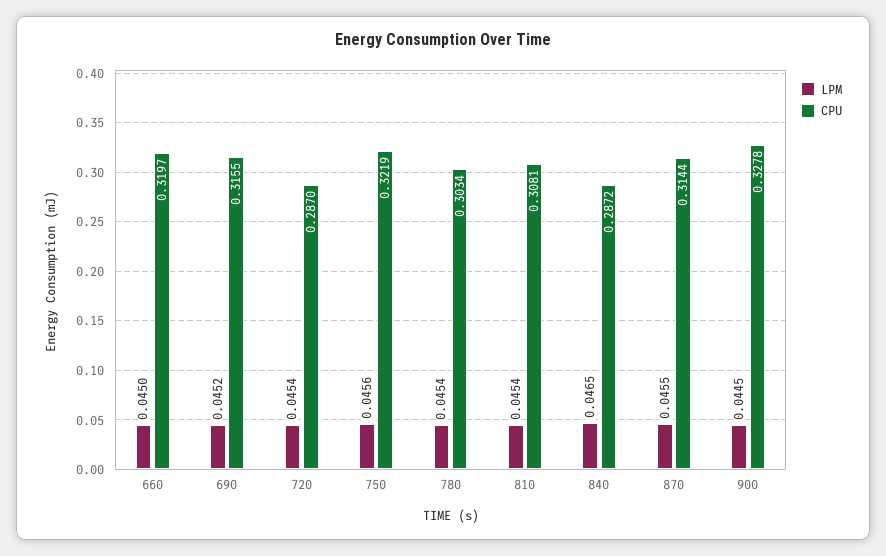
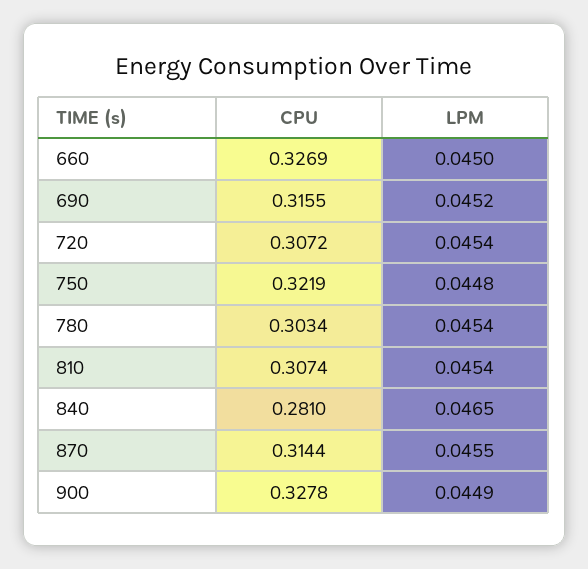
CPU, 660: 0.3197 -> 0.3269
CPU, 720: 0.287 -> 0.3072
LPM, 750: 0.0456 -> 0.0448
CPU, 810: 0.3081 -> 0.3074
CPU, 840: 0.2872 -> 0.281
LPM, 900: 0.0445 -> 0.0449

